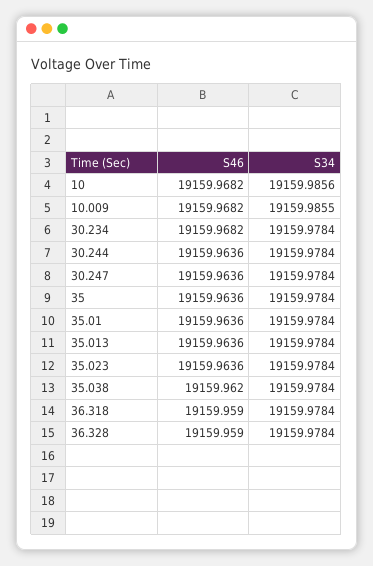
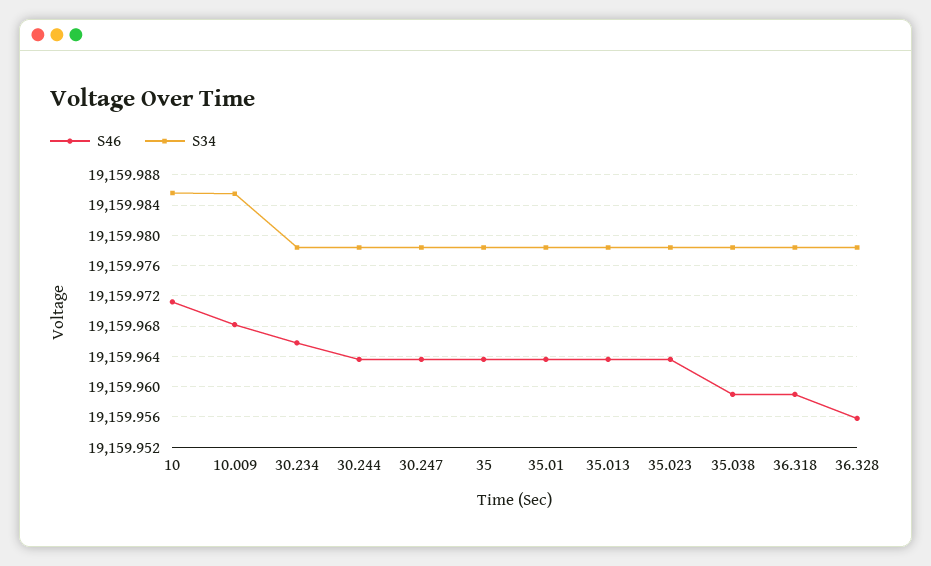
S46, 10: 19159.9682 -> 19159.971
S46, 30.234: 19159.9682 -> 19159.966
S46, 35.038: 19159.962 -> 19159.959
S46, 36.328: 19159.959 -> 19159.956

